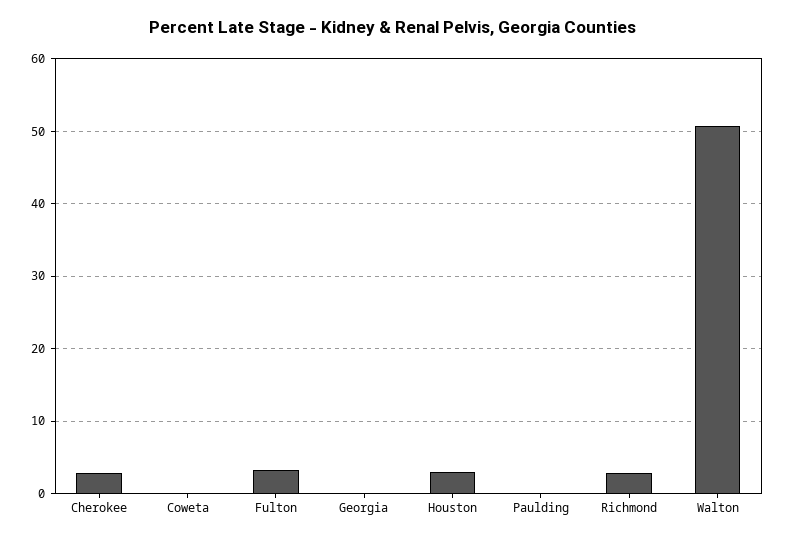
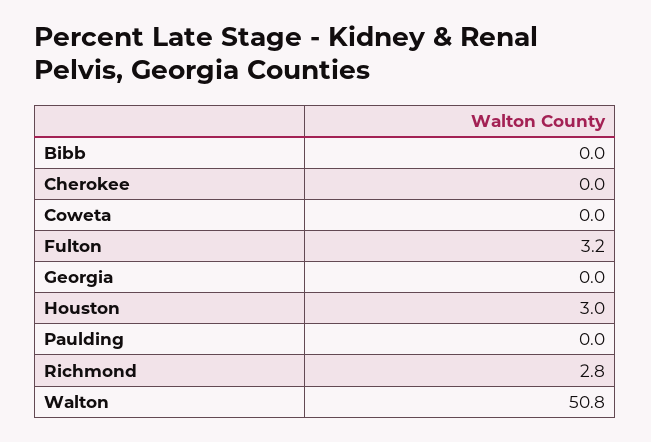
Cherokee: 3 -> 0
Bibb: none -> 0

